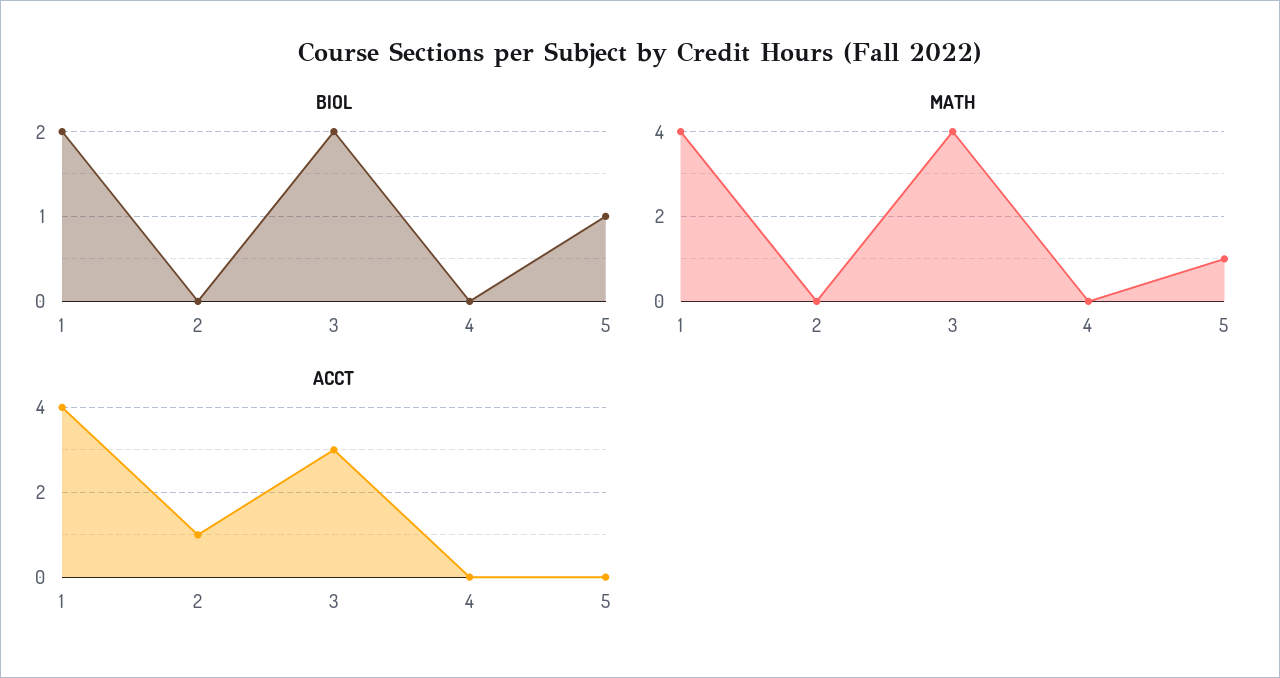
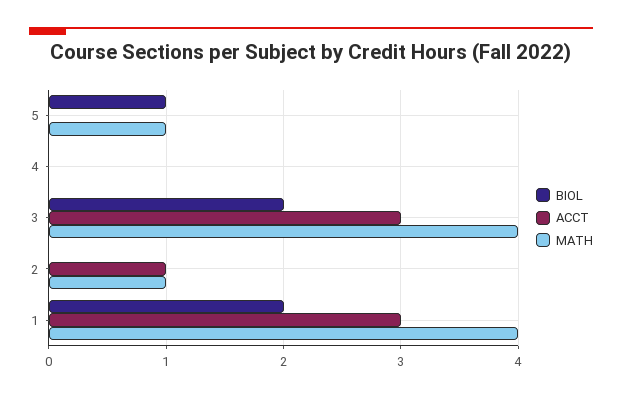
MATH, 2: 0 -> 1
ACCT, 1: 4 -> 3

